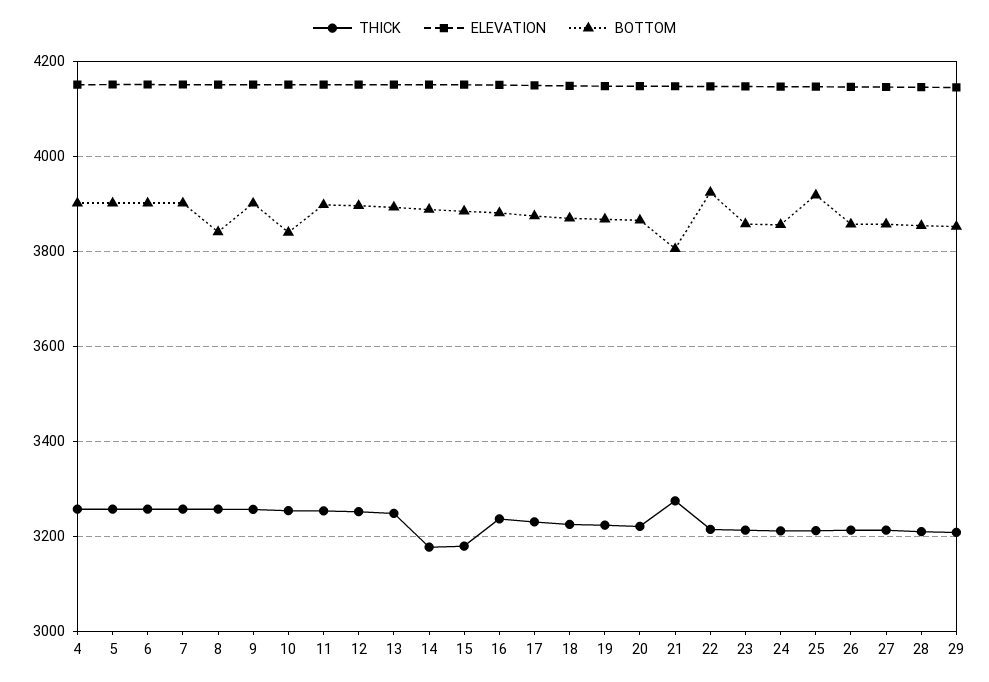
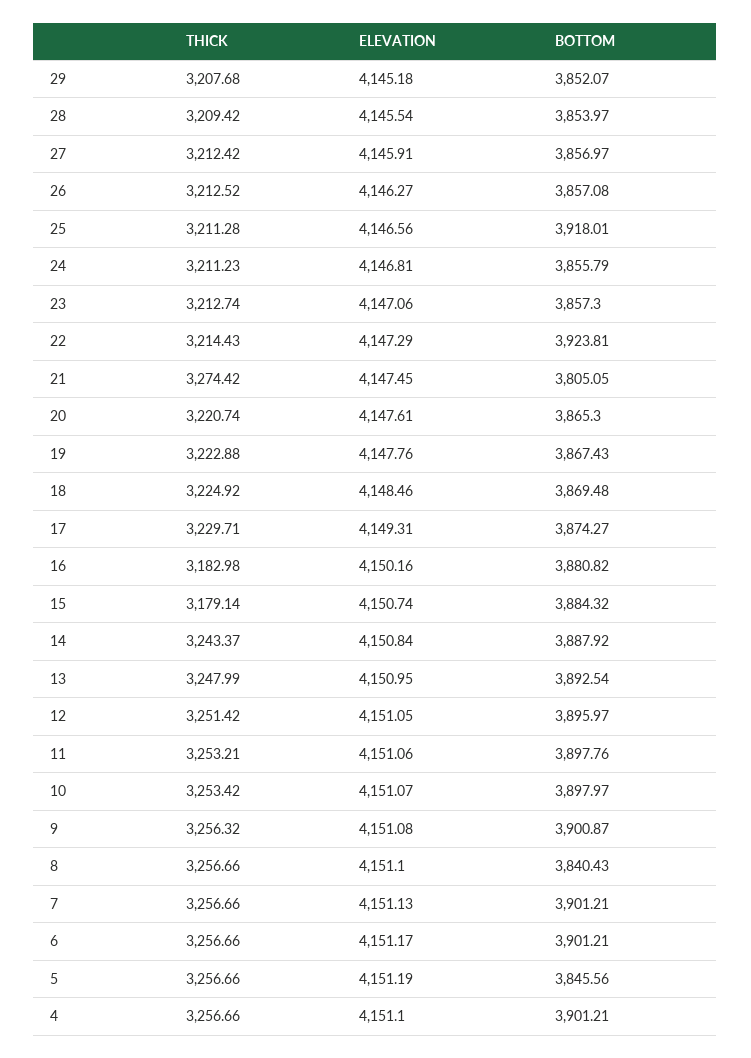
BOTTOM, 5: 3900 -> 3845.56
BOTTOM, 10: 3840 -> 3897.97
THICK, 14: 3180 -> 3243.37
THICK, 16: 3240 -> 3182.98

